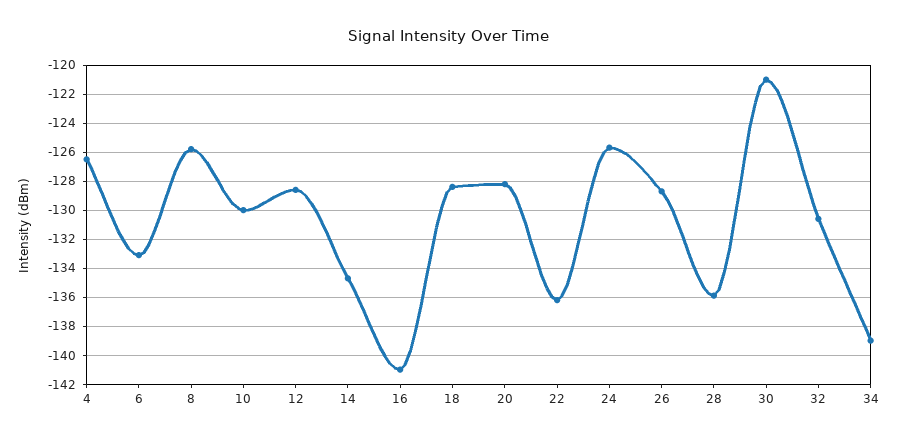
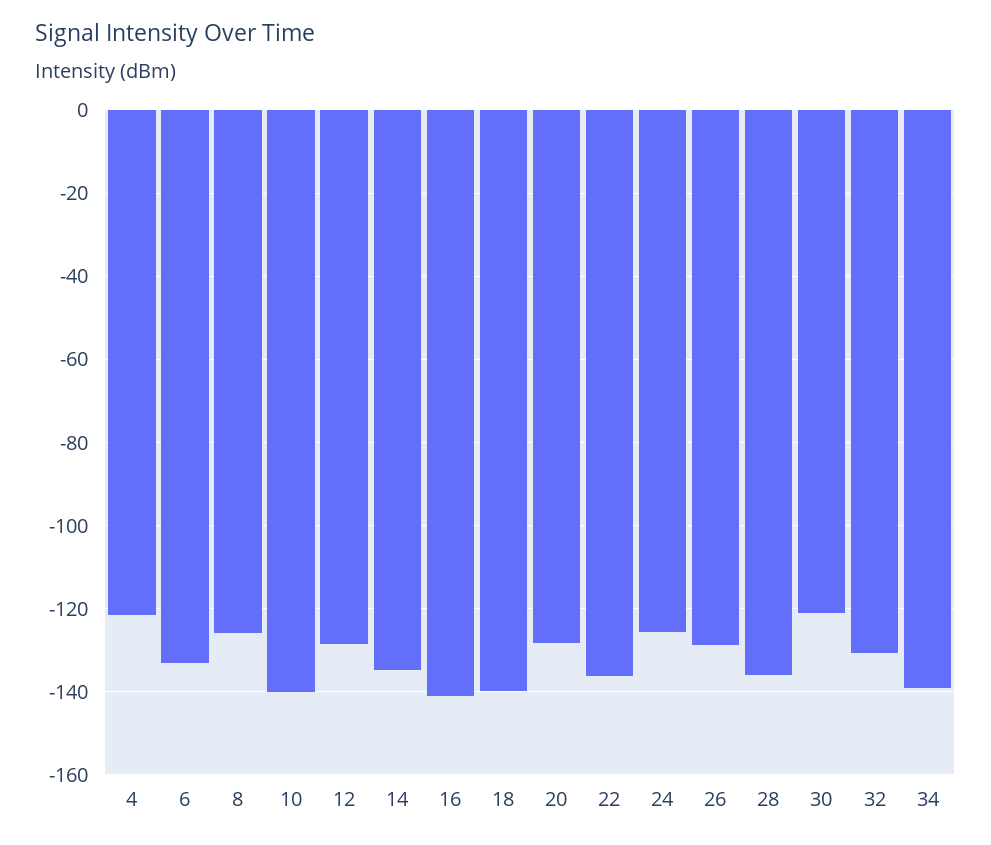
4: -126.5 -> -122
10: -130 -> -140
18: -128.5 -> -140

